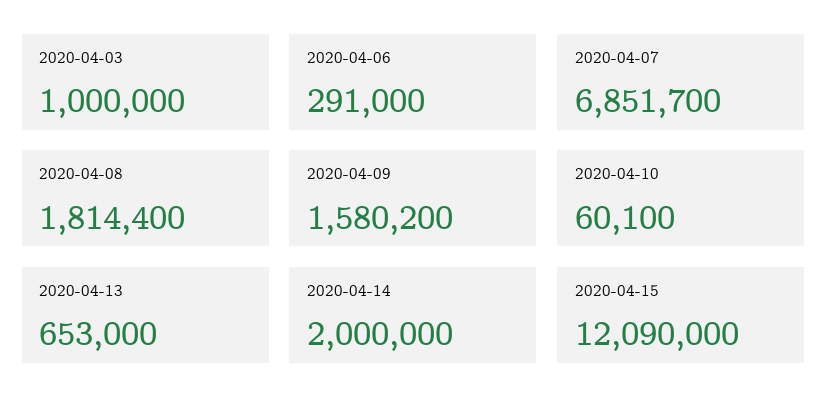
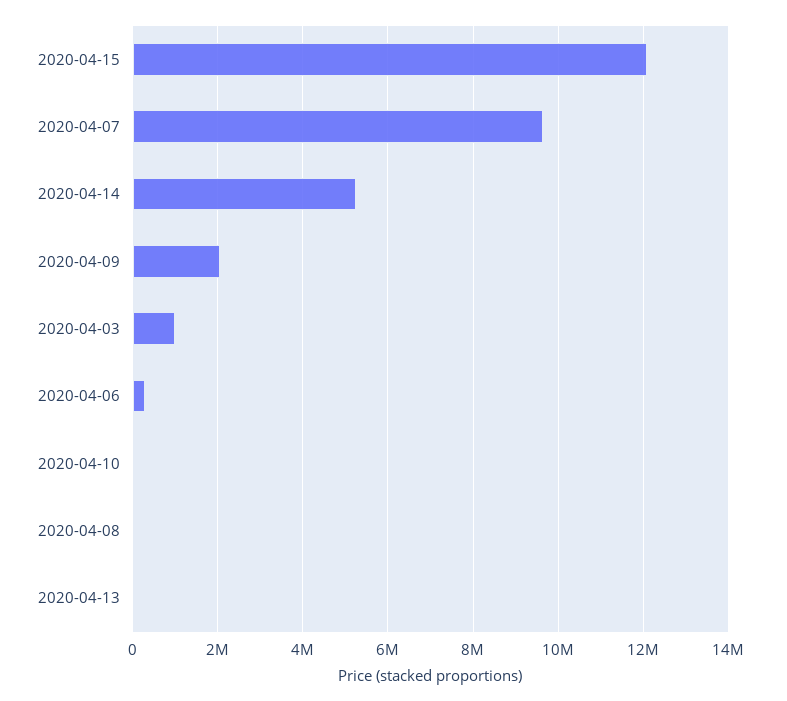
2020-04-07: 6851700 -> 9600000
2020-04-08: 1814400 -> 0
2020-04-09: 1580200 -> 2000000
2020-04-13: 653000 -> 0
2020-04-14: 2000000 -> 5200000

